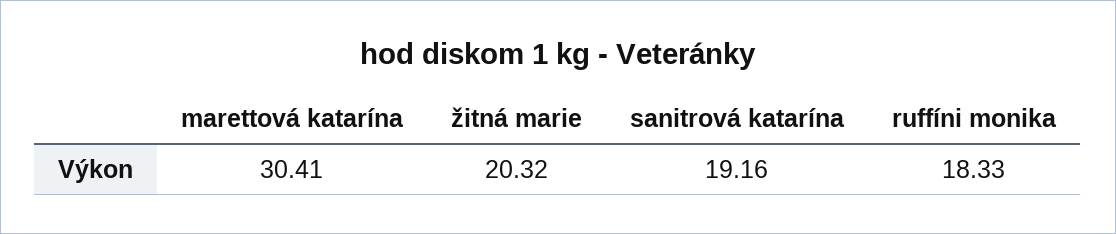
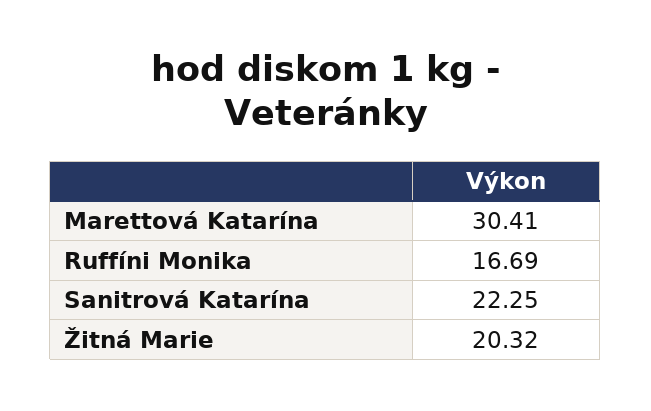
sanitrová katarína: 19.16 -> 22.25
ruffíni monika: 18.33 -> 16.69

